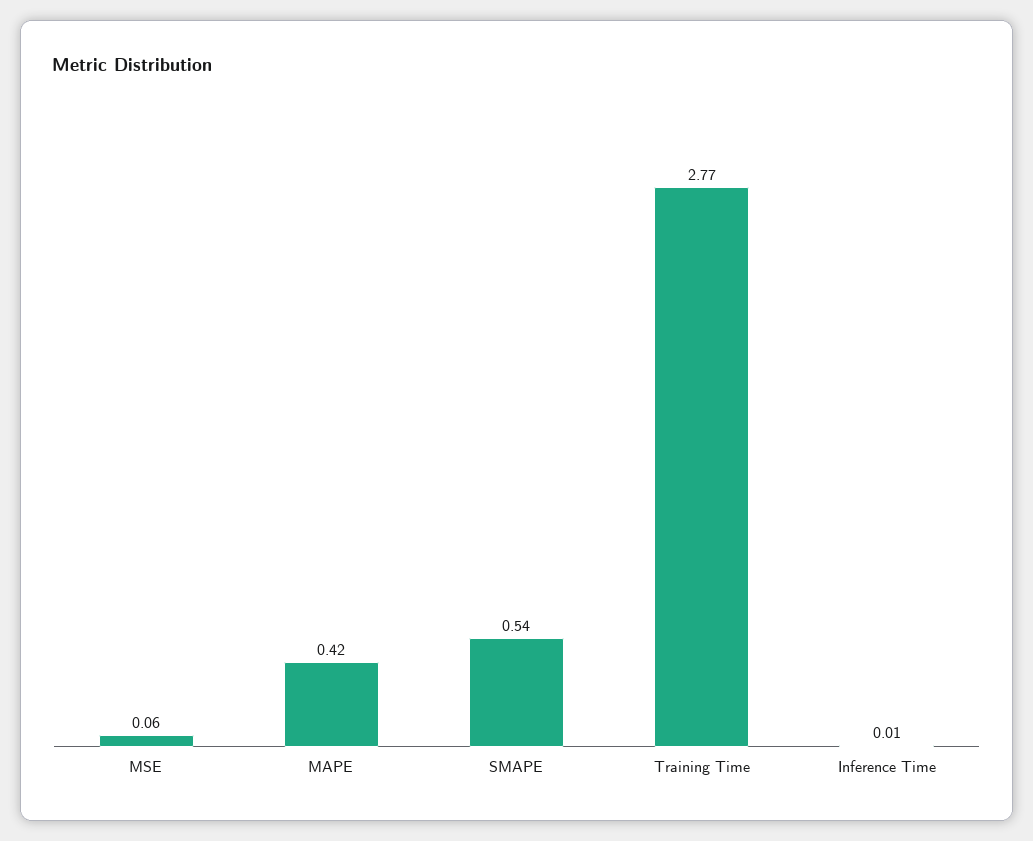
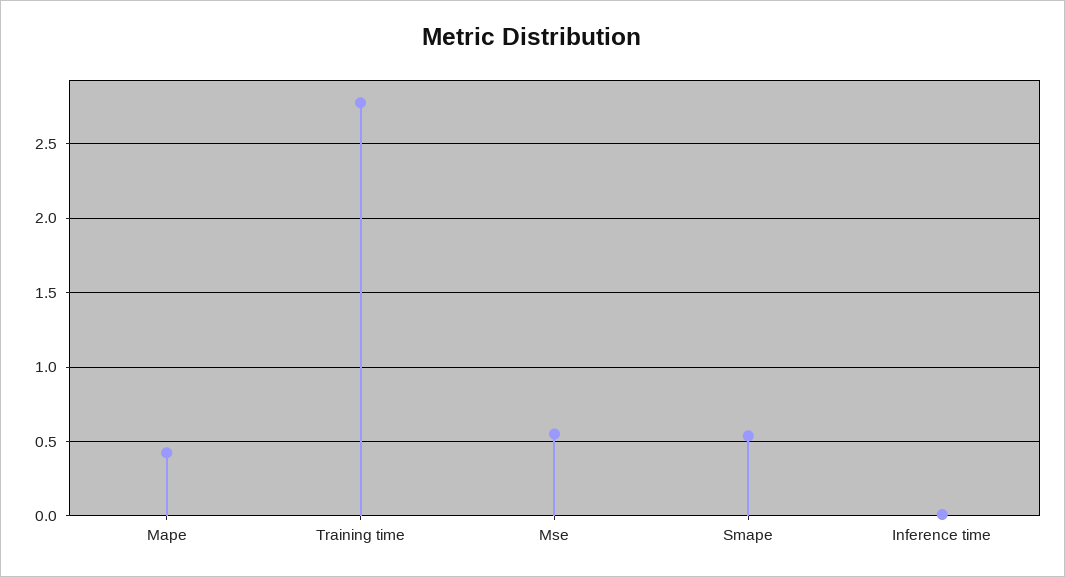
MSE: 0.06 -> 0.55

